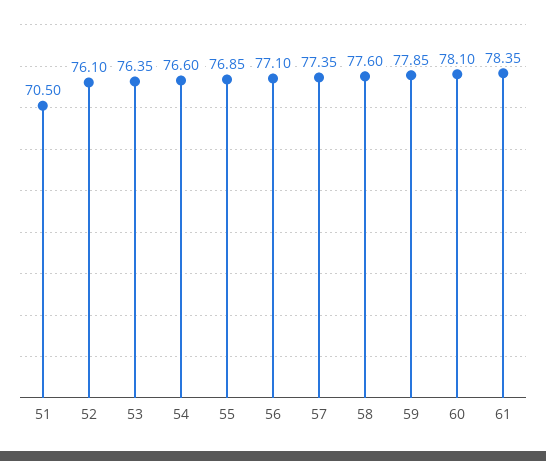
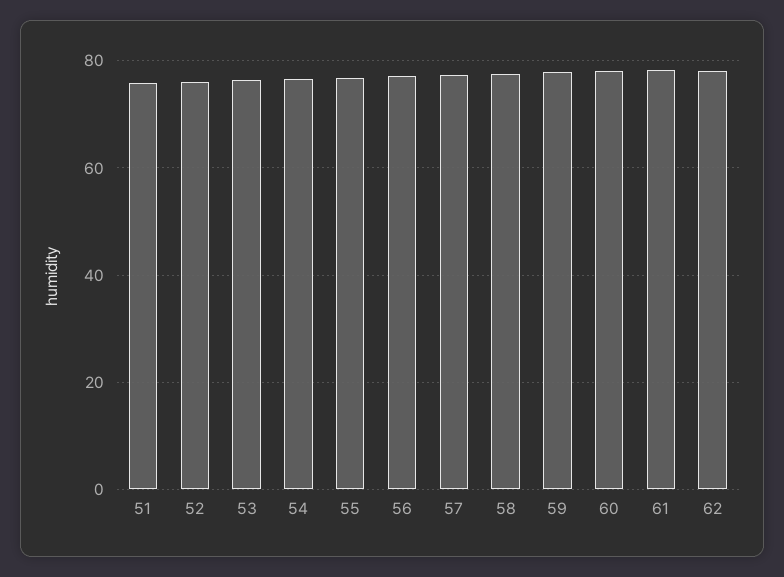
51: 70.5 -> 76
62: none -> 78

